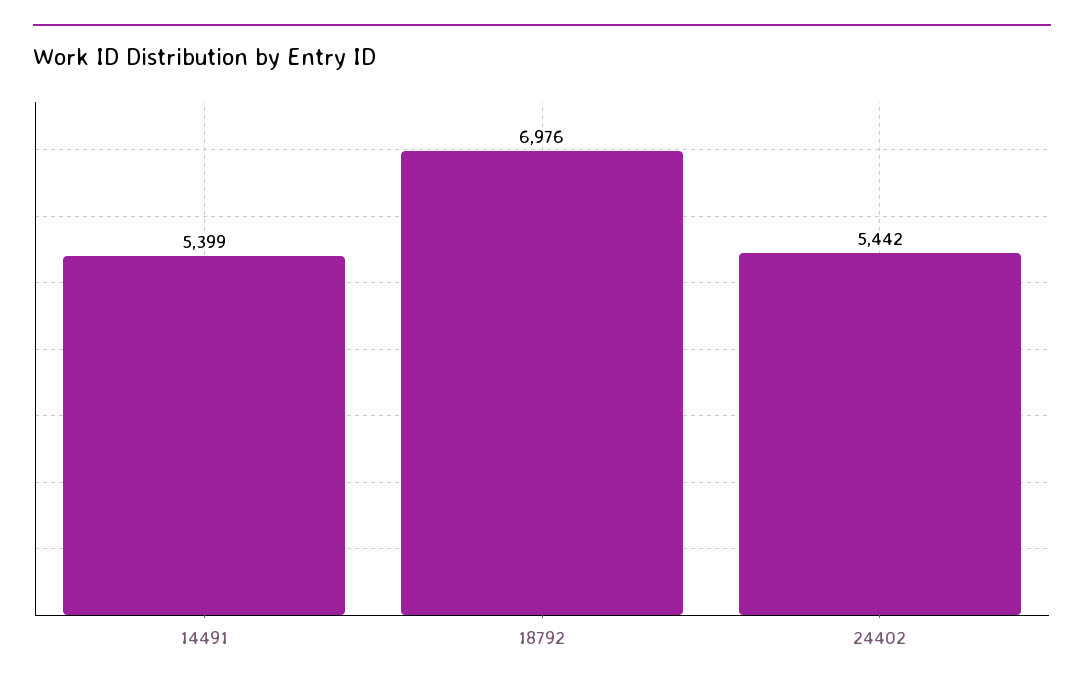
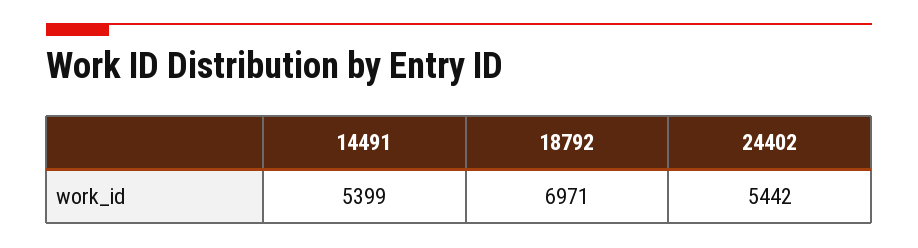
18792: 6976 -> 6971

